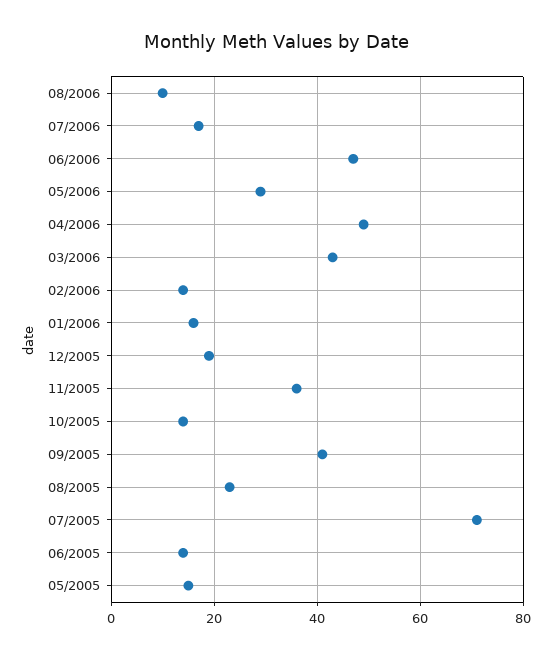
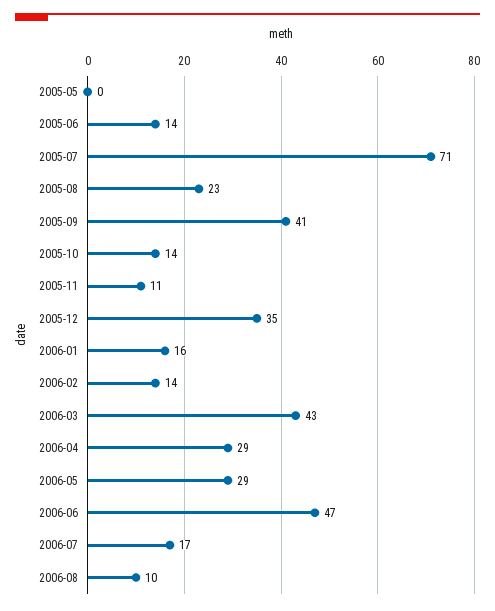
04/2006: 50 -> 29
12/2005: 20 -> 35
11/2005: 35 -> 11
05/2005: 15 -> 0

